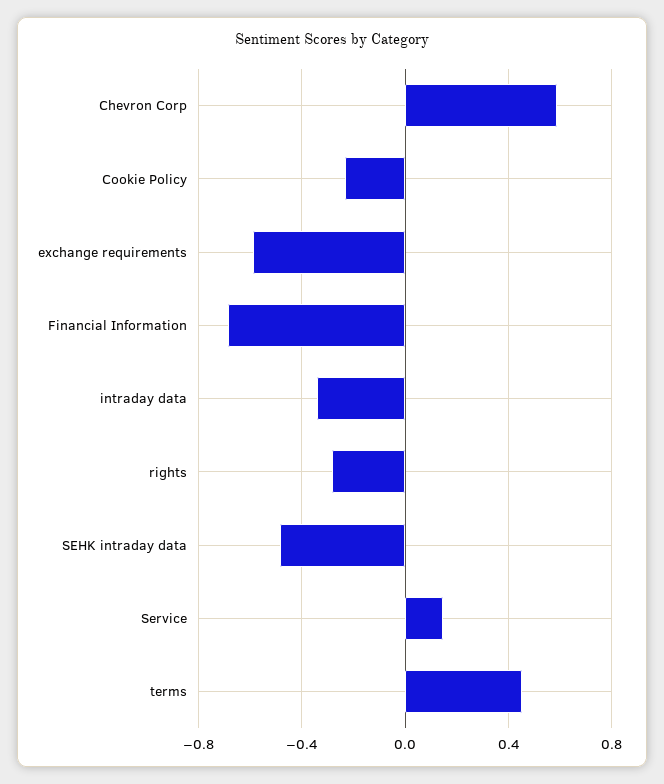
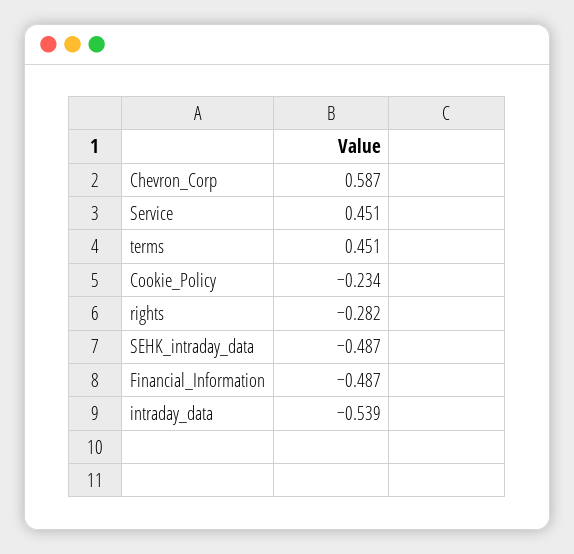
exchange requirements: -0.6 -> none
Financial Information: -0.7 -> -0.487
intraday data: -0.35 -> -0.539
Service: 0.15 -> 0.451

